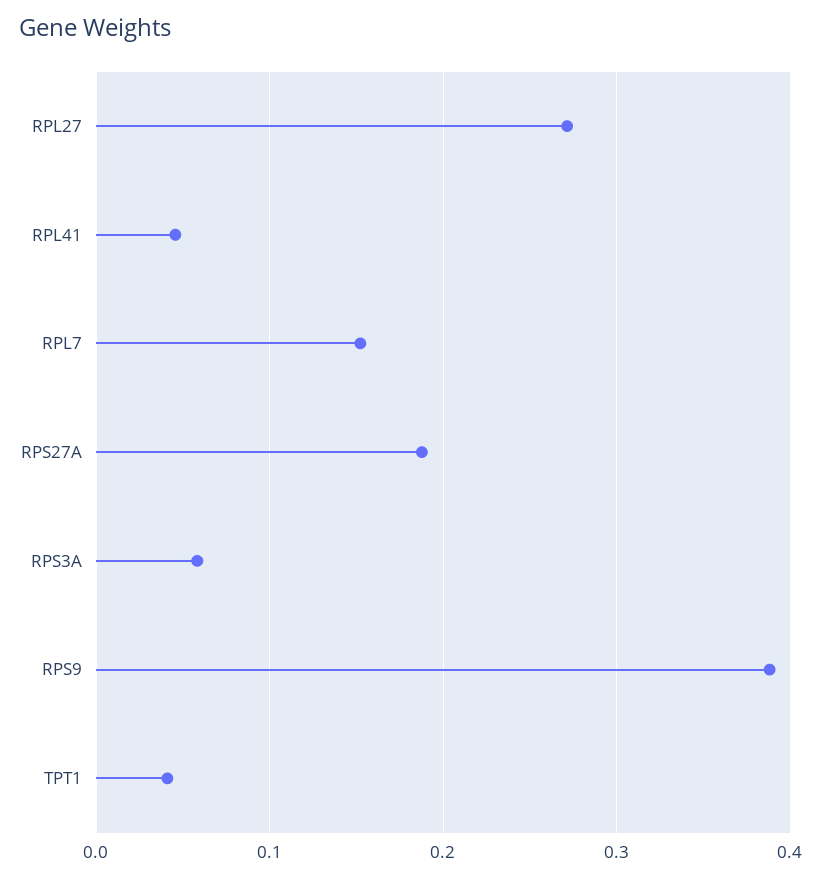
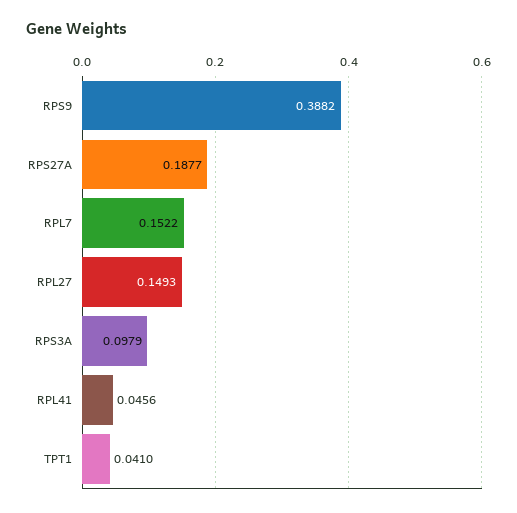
RPL27: 0.27 -> 0.1493
RPS3A: 0.06 -> 0.0979

